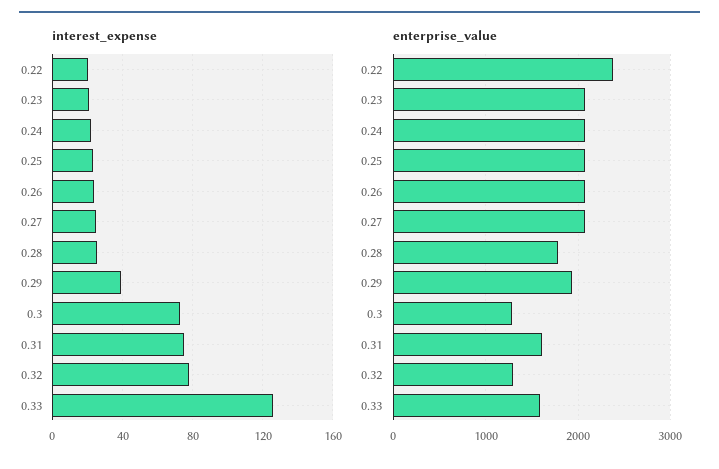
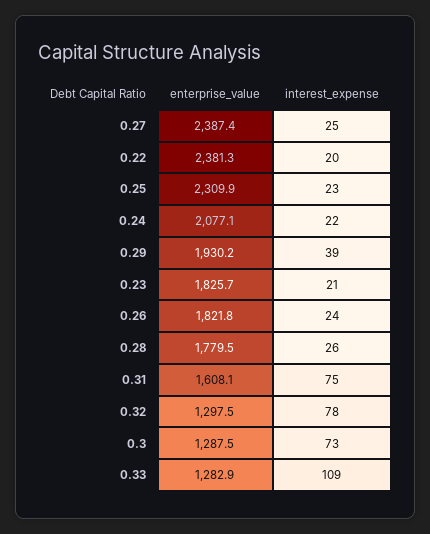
interest_expense, 0.33: 125 -> 109
enterprise_value, 0.23: 2100 -> 1825.7
enterprise_value, 0.25: 2100 -> 2309.9
enterprise_value, 0.26: 2100 -> 1821.8
enterprise_value, 0.27: 2100 -> 2387.4
enterprise_value, 0.33: 1600 -> 1282.9

